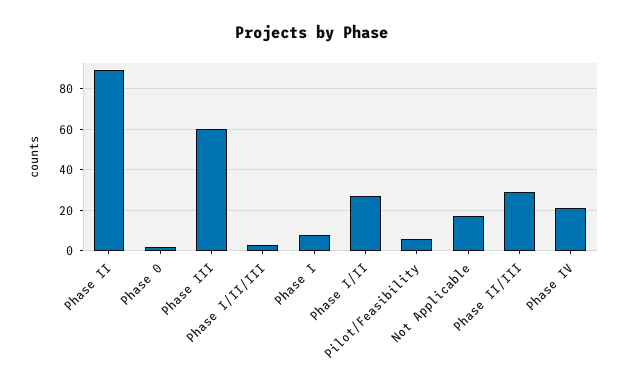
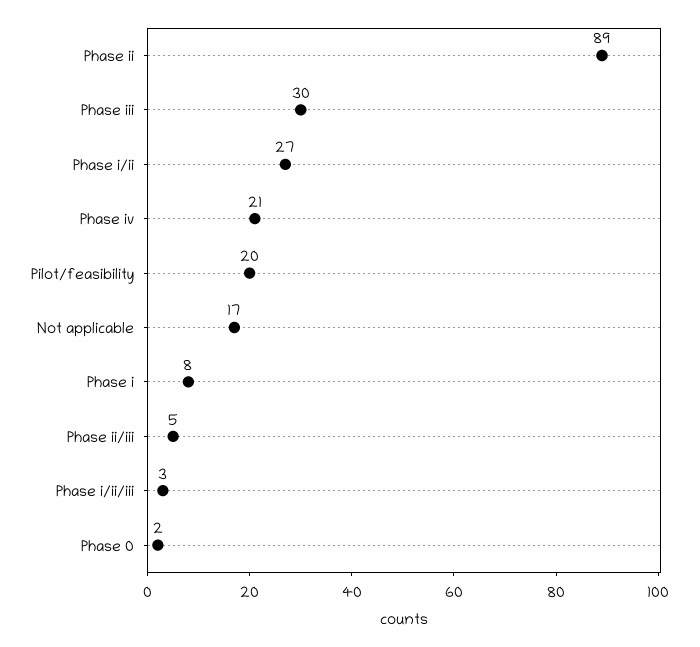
Phase III: 60 -> 30
Pilot/Feasibility: 5 -> 20
Phase II/III: 30 -> 5

